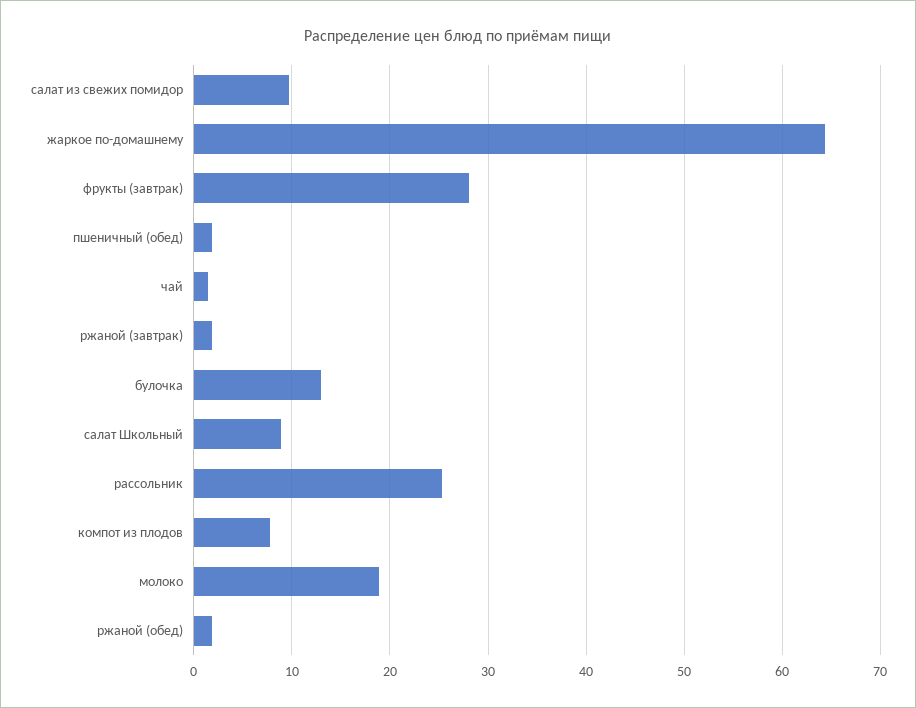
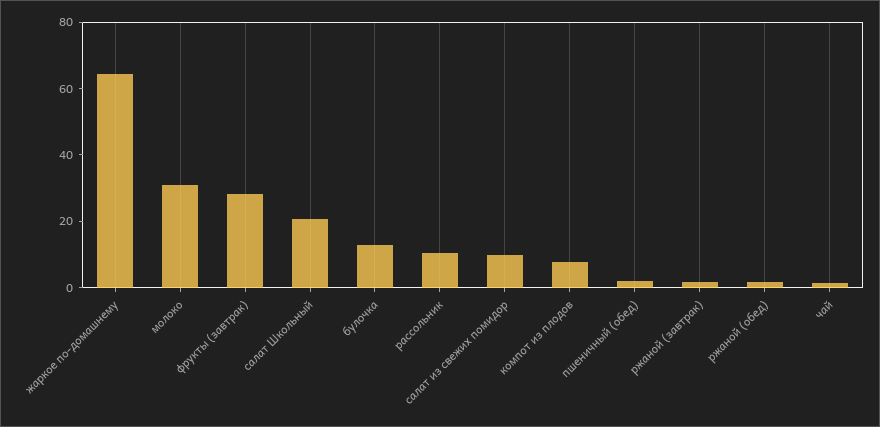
салат Школьный: 9 -> 20
рассольник: 25 -> 10
молоко: 19 -> 30

